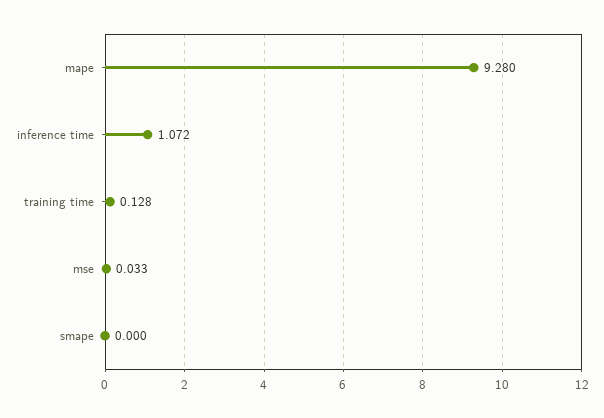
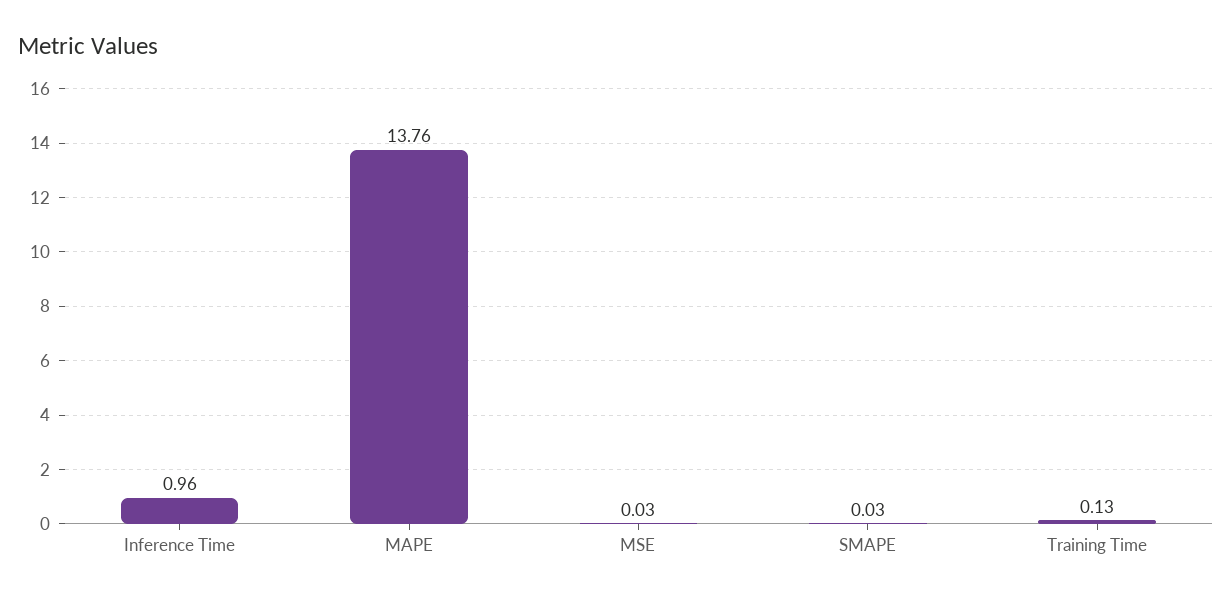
mape: 9.28 -> 13.76
inference time: 1.072 -> 0.96
smape: 0 -> 0.03

